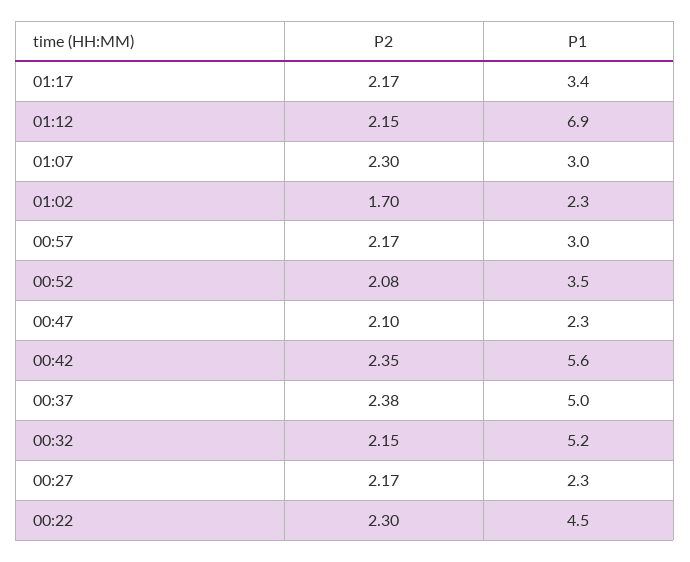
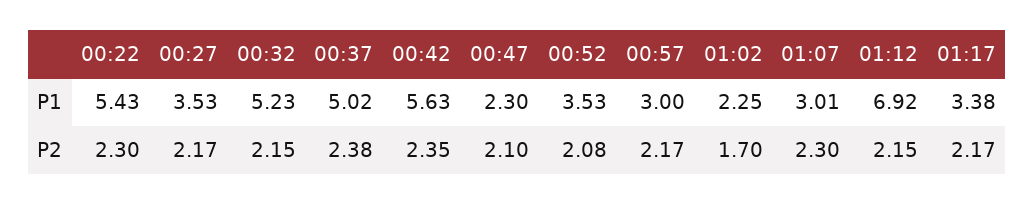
P1, 00:27: 2.3 -> 3.53
P1, 00:22: 4.5 -> 5.43

